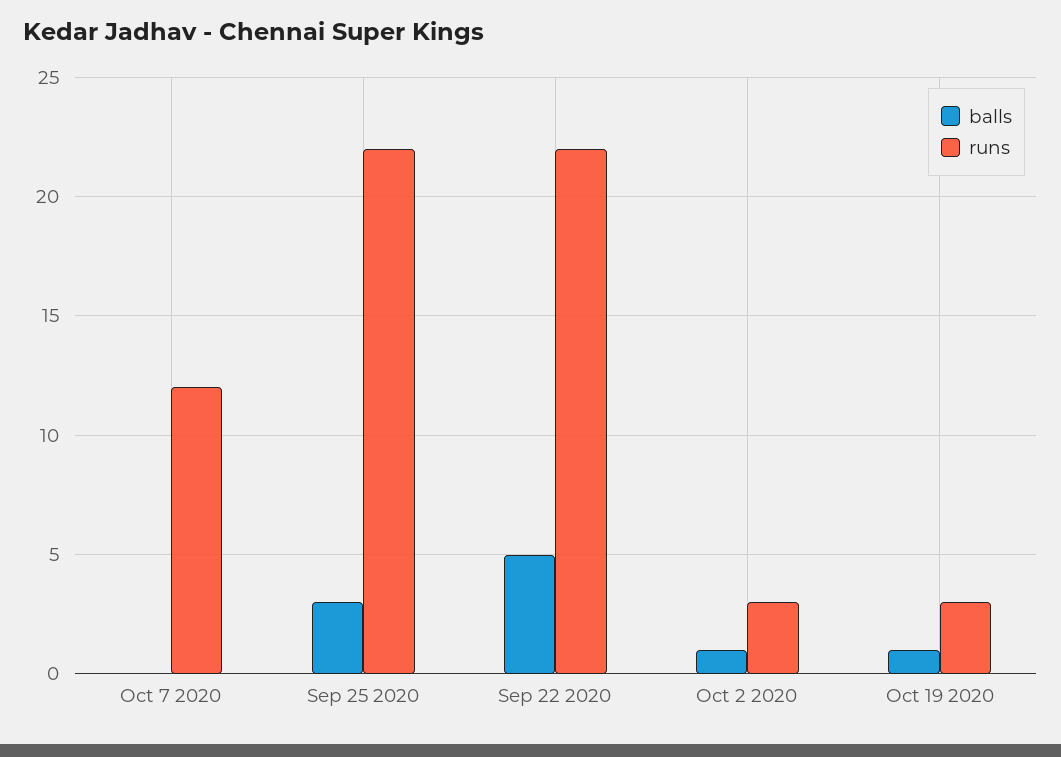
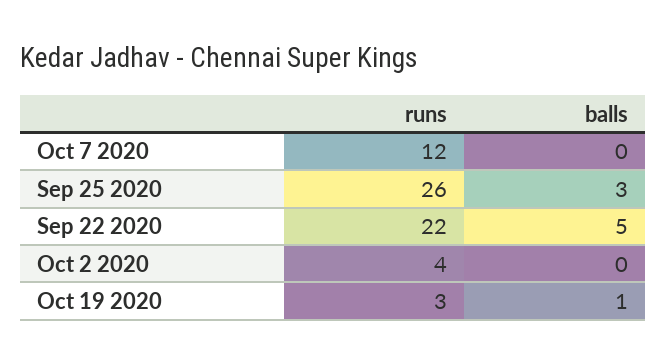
runs, Sep 25 2020: 22 -> 26
balls, Oct 2 2020: 1 -> 0
runs, Oct 2 2020: 3 -> 4

